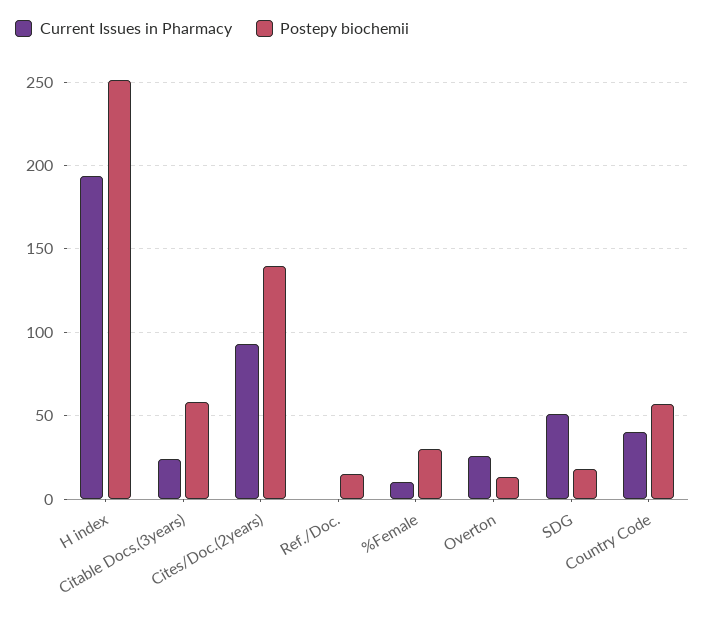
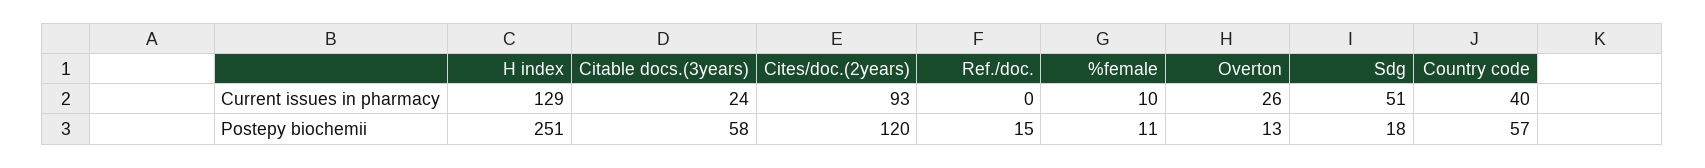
Current Issues in Pharmacy, H index: 195 -> 129
Postepy biochemii, Cites/Doc.(2years): 140 -> 120
Postepy biochemii, %Female: 30 -> 11

